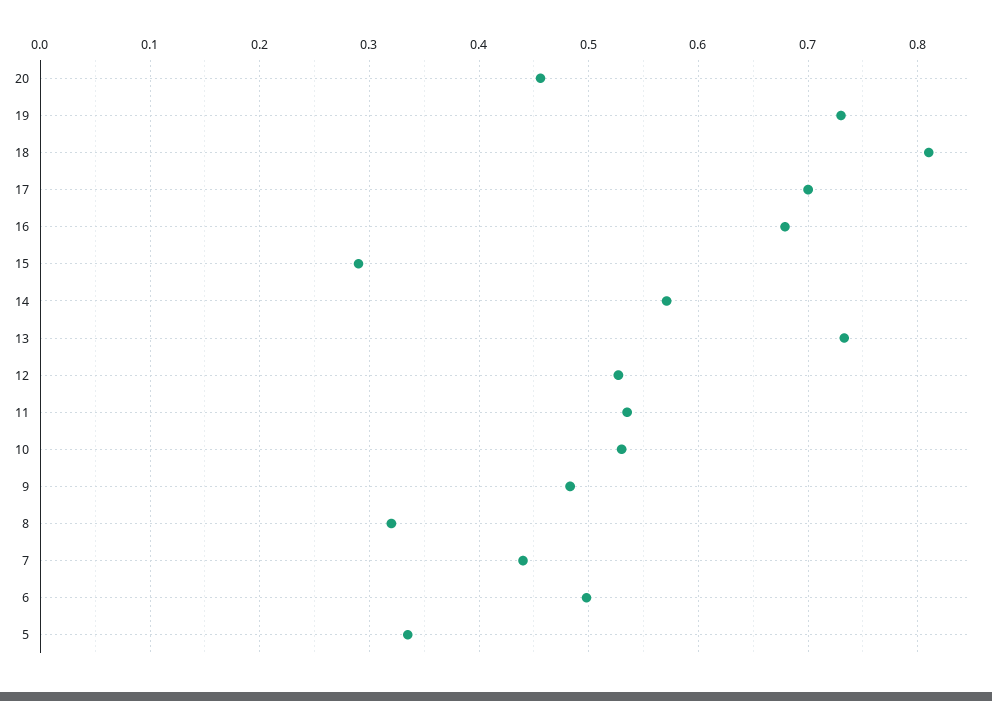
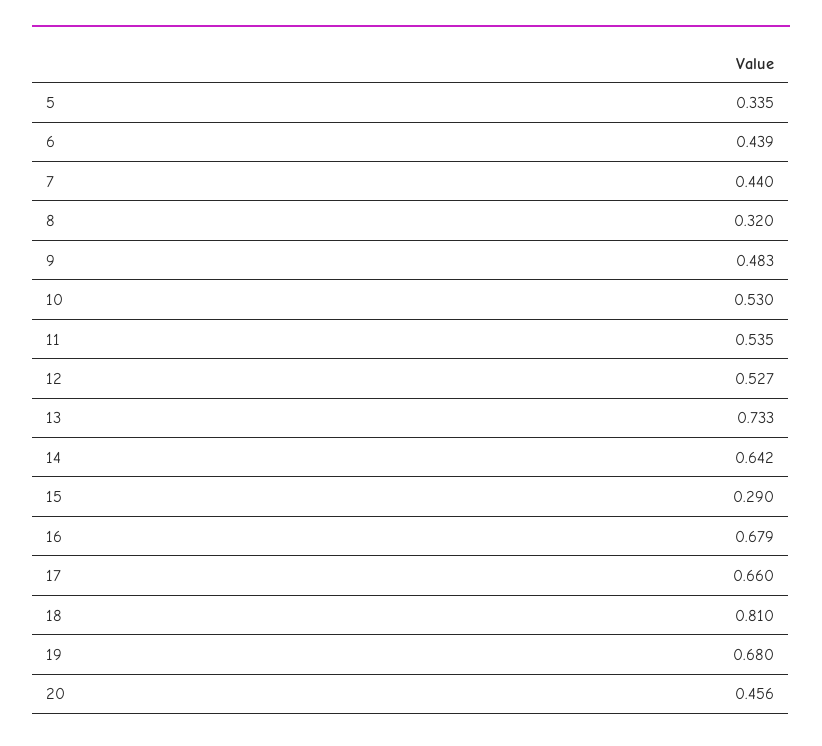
19: 0.73 -> 0.68
17: 0.7 -> 0.66
14: 0.57 -> 0.642
6: 0.5 -> 0.439

